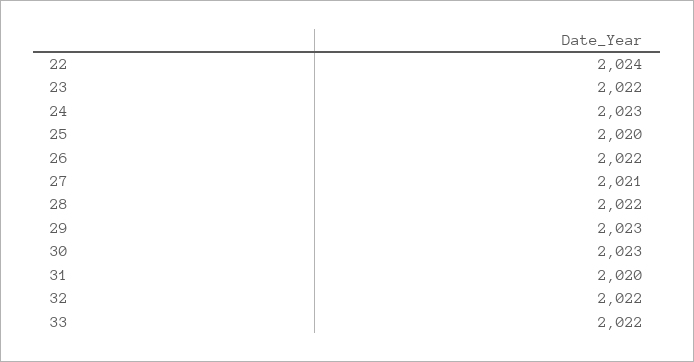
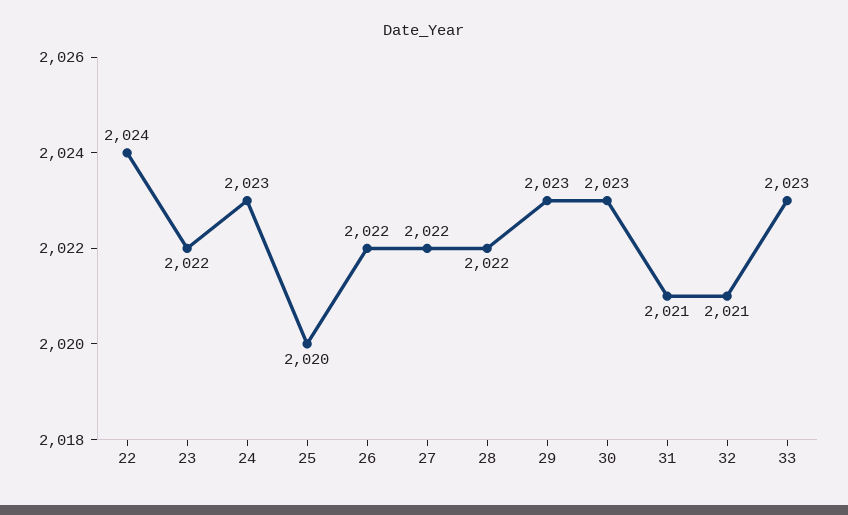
27: 2021 -> 2022
31: 2020 -> 2021
32: 2022 -> 2021
33: 2022 -> 2023

